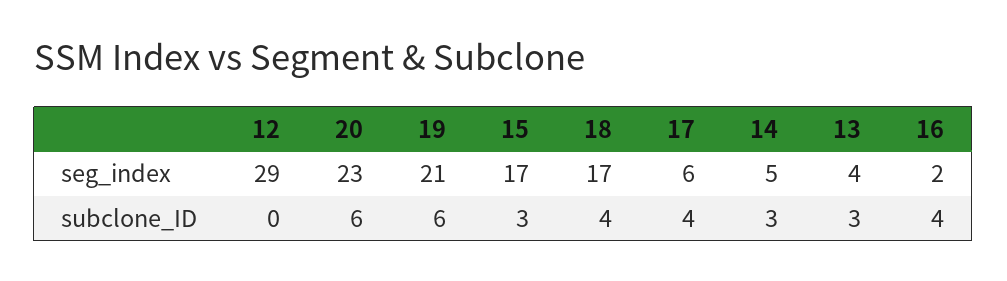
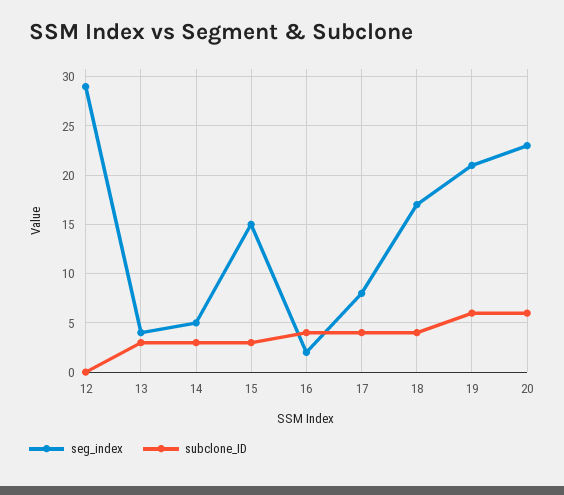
seg_index, 15: 17 -> 15
seg_index, 17: 6 -> 8

